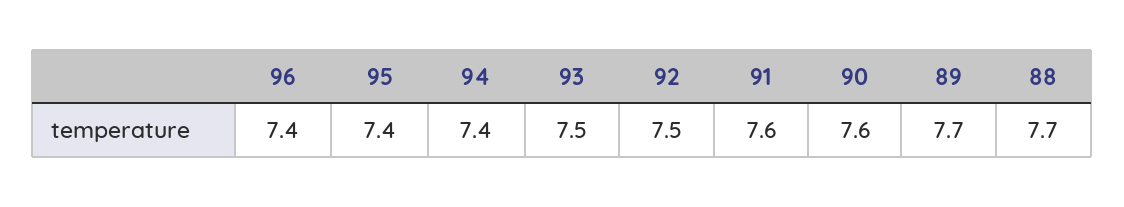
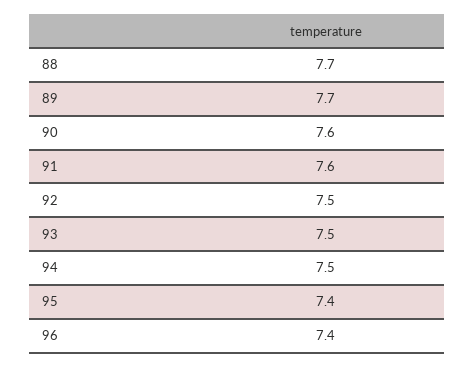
94: 7.4 -> 7.5

